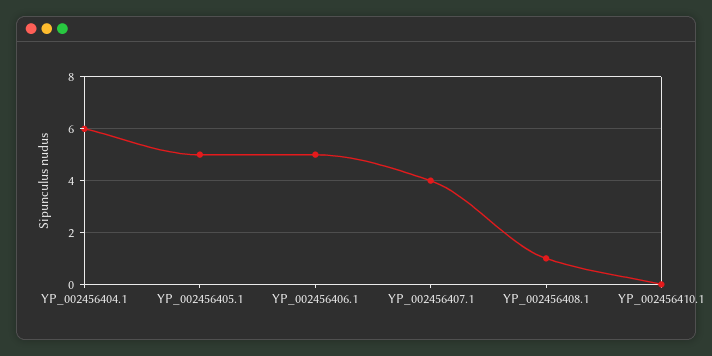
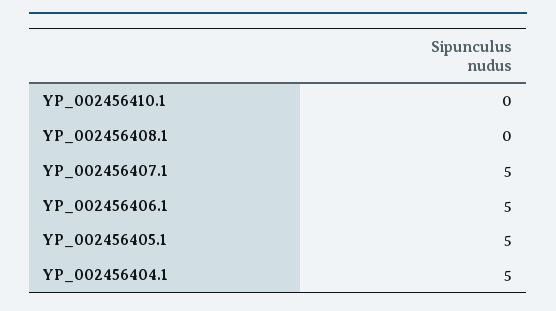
YP_002456404.1: 6 -> 5
YP_002456407.1: 4 -> 5
YP_002456408.1: 1 -> 0

